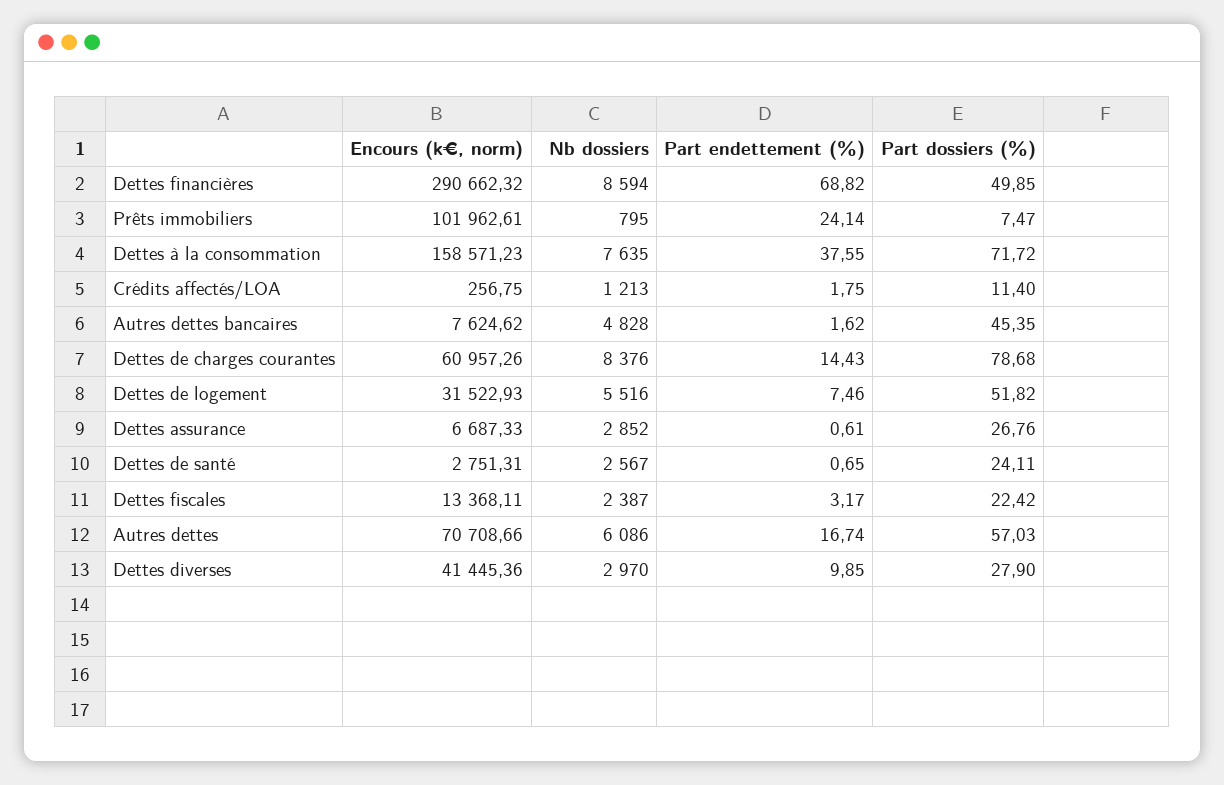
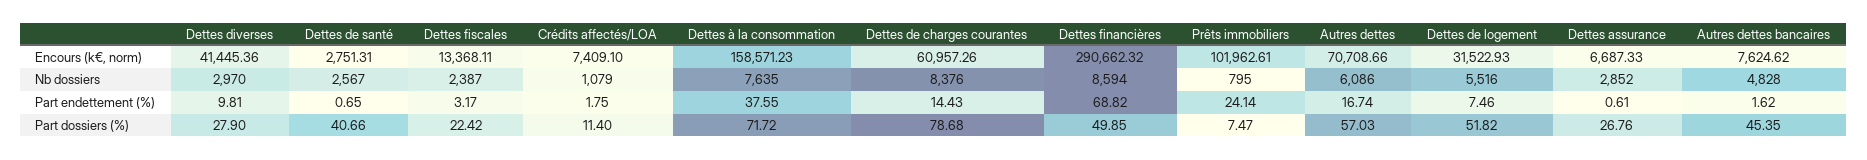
Encours (k€, norm), Crédits affectés/LOA: 256.75 -> 7409.1
Nb dossiers, Crédits affectés/LOA: 1213 -> 1079
Part dossiers (%), Dettes de santé: 24.11 -> 40.66
Part endettement (%), Dettes diverses: 9.85 -> 9.81

